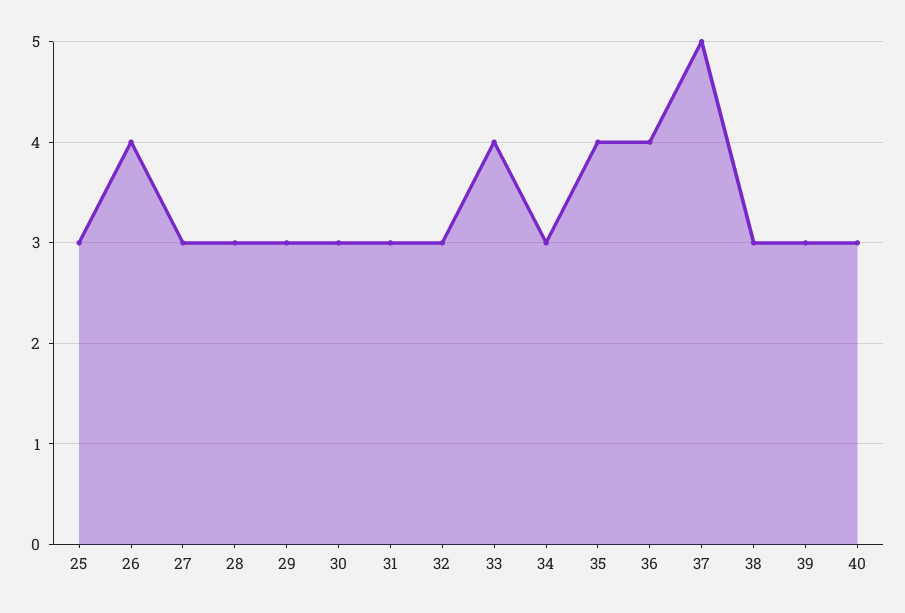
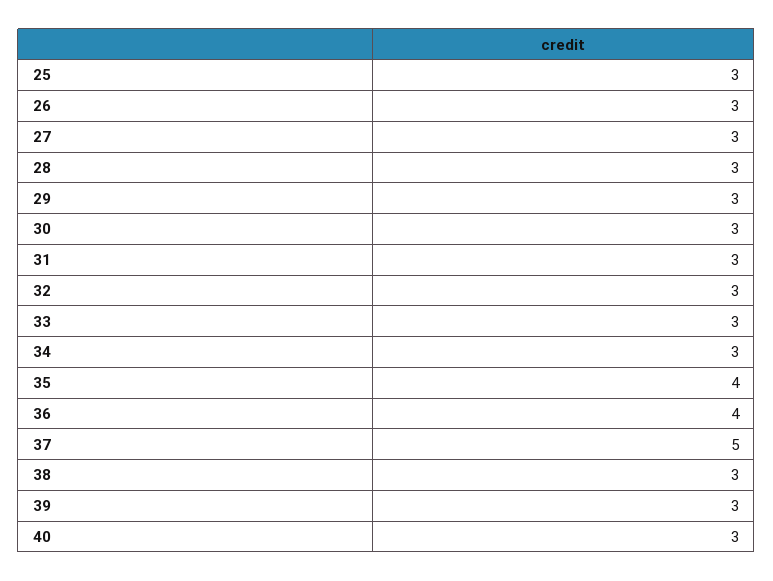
26: 4 -> 3
33: 4 -> 3

